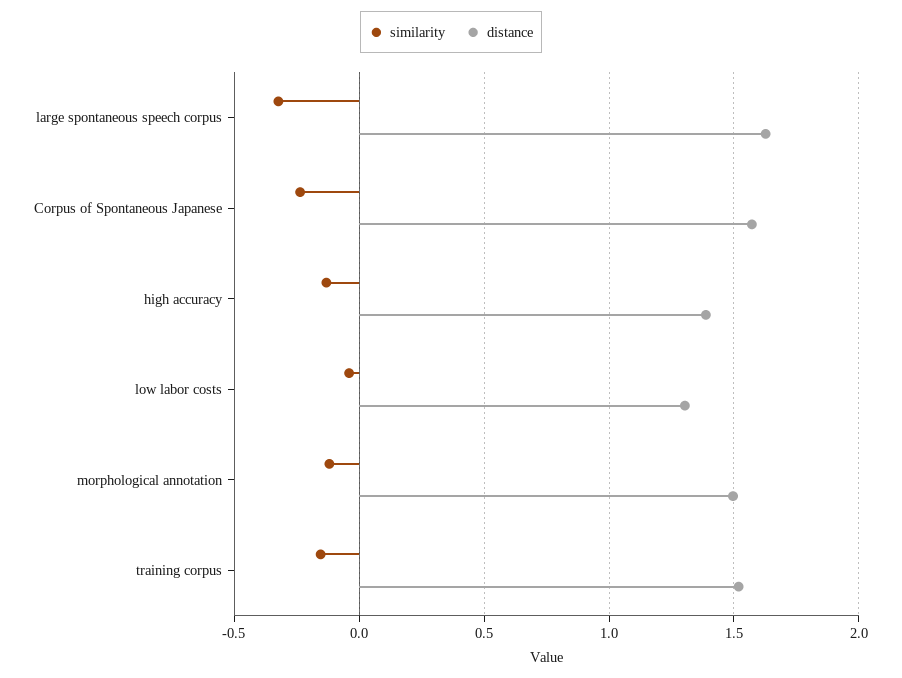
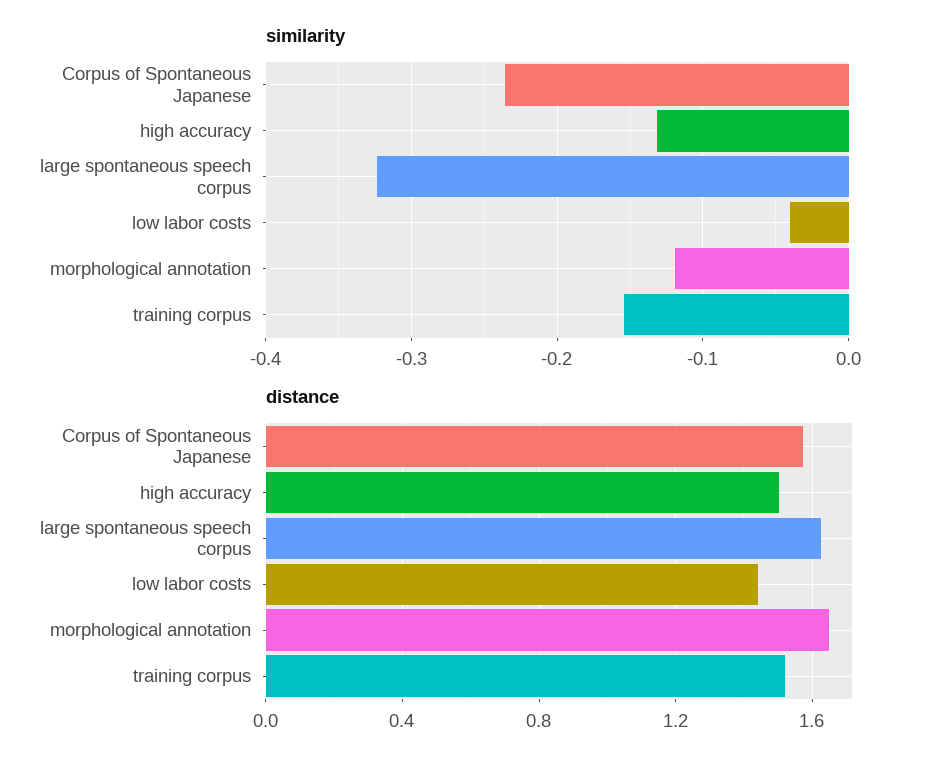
distance, high accuracy: 1.4 -> 1.5
distance, low labor costs: 1.3 -> 1.45
distance, morphological annotation: 1.5 -> 1.65

